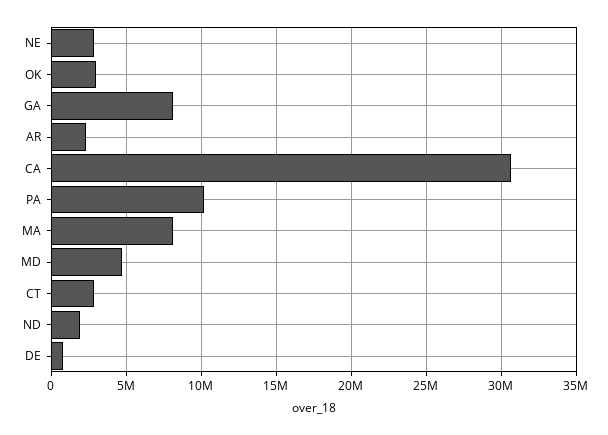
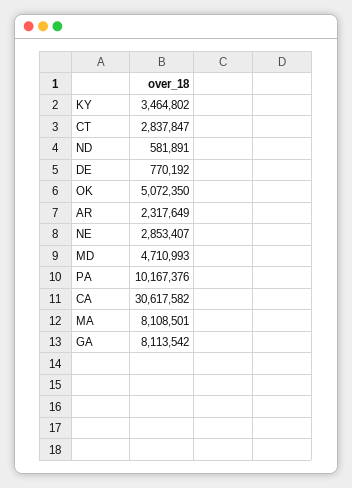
OK: 3000000 -> 5072350
ND: 2000000 -> 581891
KY: none -> 3464802

